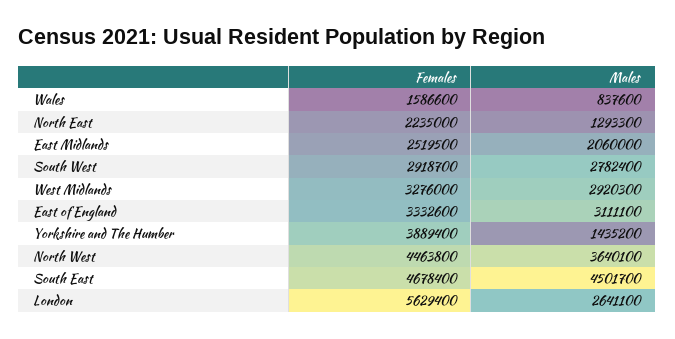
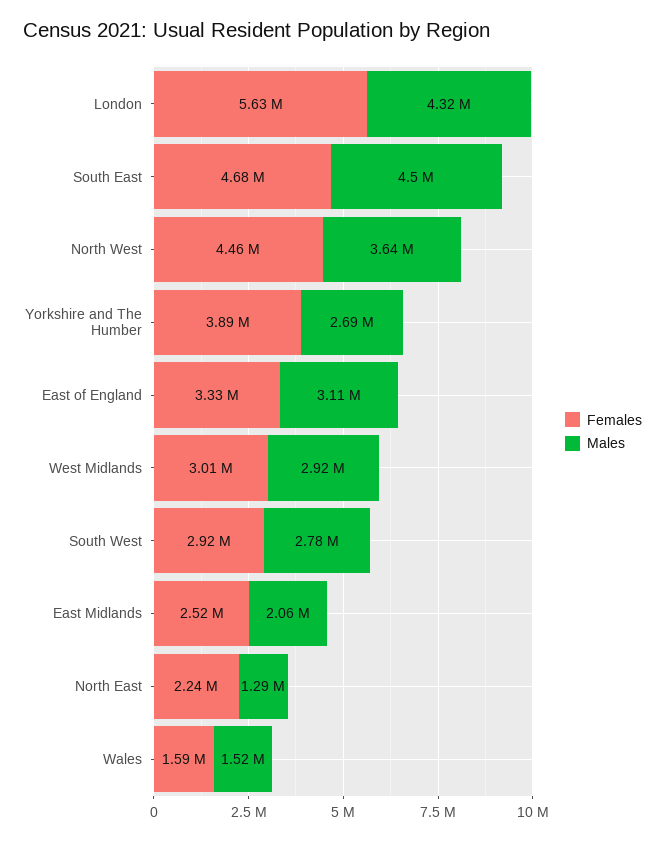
Males, Wales: 837600 -> 1520000
Females, West Midlands: 3276000 -> 3010000
Males, Yorkshire and The Humber: 1435200 -> 2690000
Males, London: 2641100 -> 4320000

